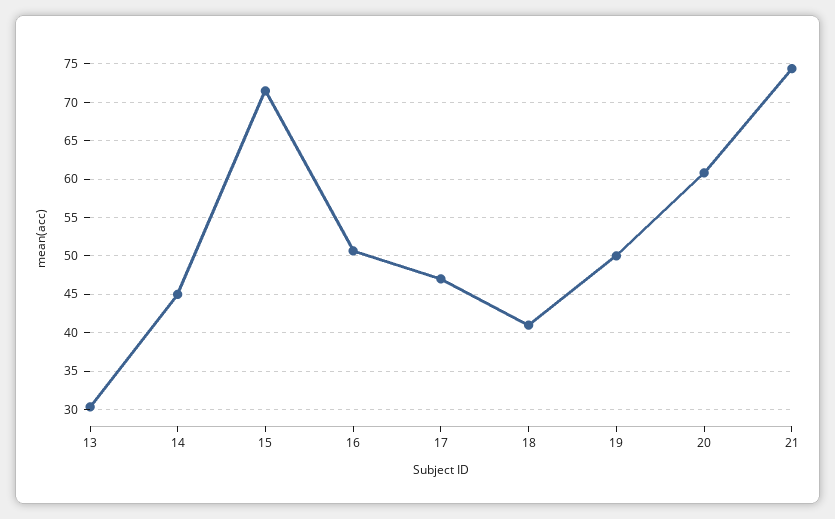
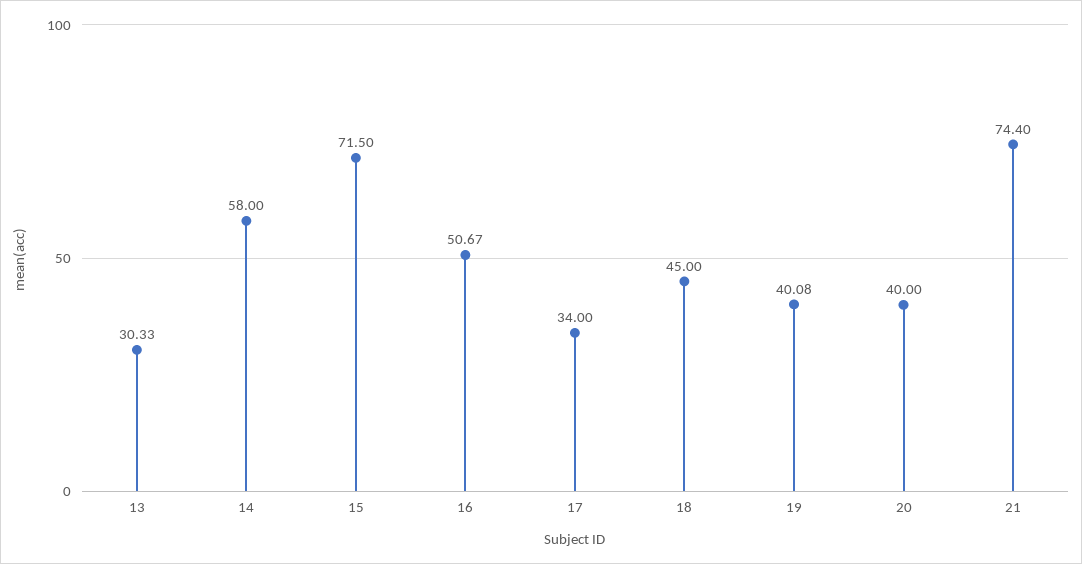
14: 45 -> 58
17: 47 -> 34
18: 41 -> 45
19: 50 -> 40.08
20: 61 -> 40

